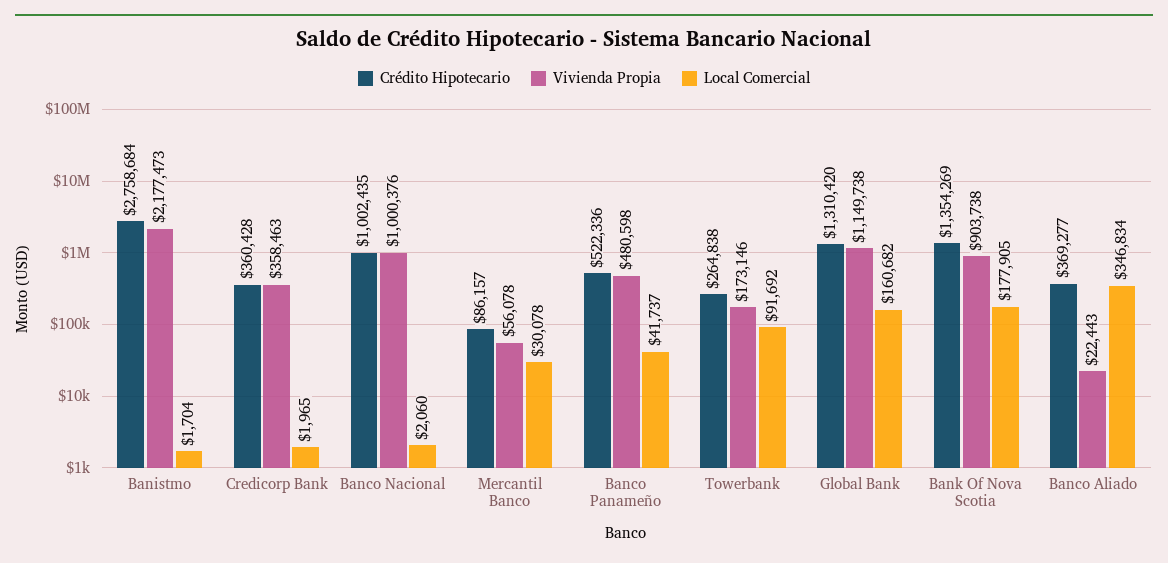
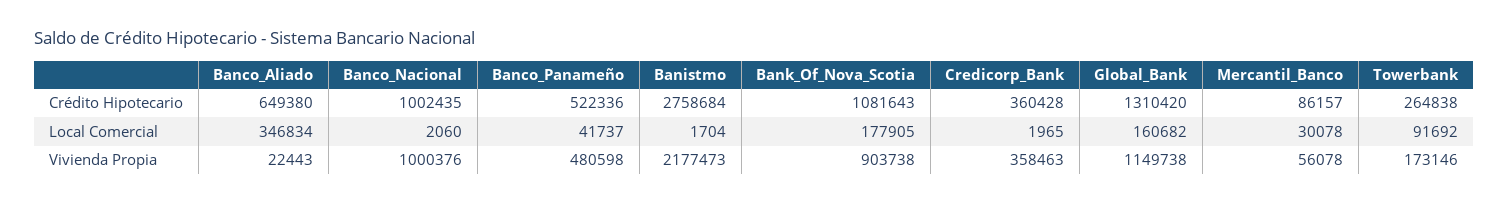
Crédito Hipotecario, Bank Of Nova Scotia: 1354269 -> 1081643
Crédito Hipotecario, Banco Aliado: 369277 -> 649380

